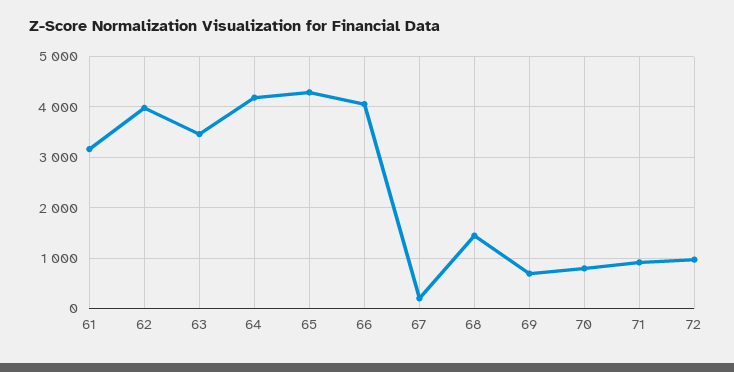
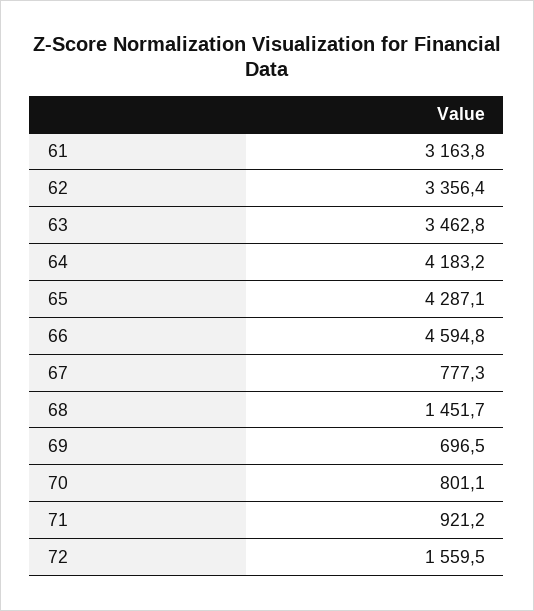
62: 4000 -> 3356.4
66: 4000 -> 4594.8
67: 200 -> 777.3
72: 1000 -> 1559.5

